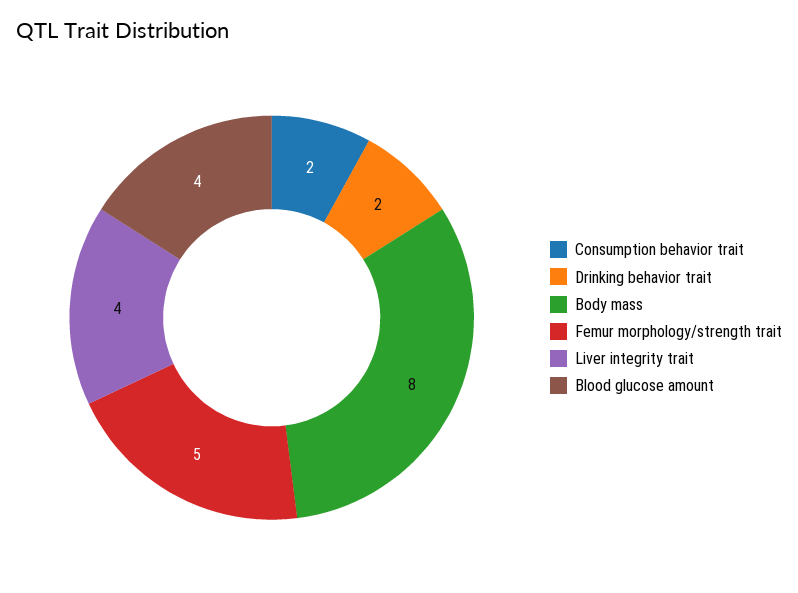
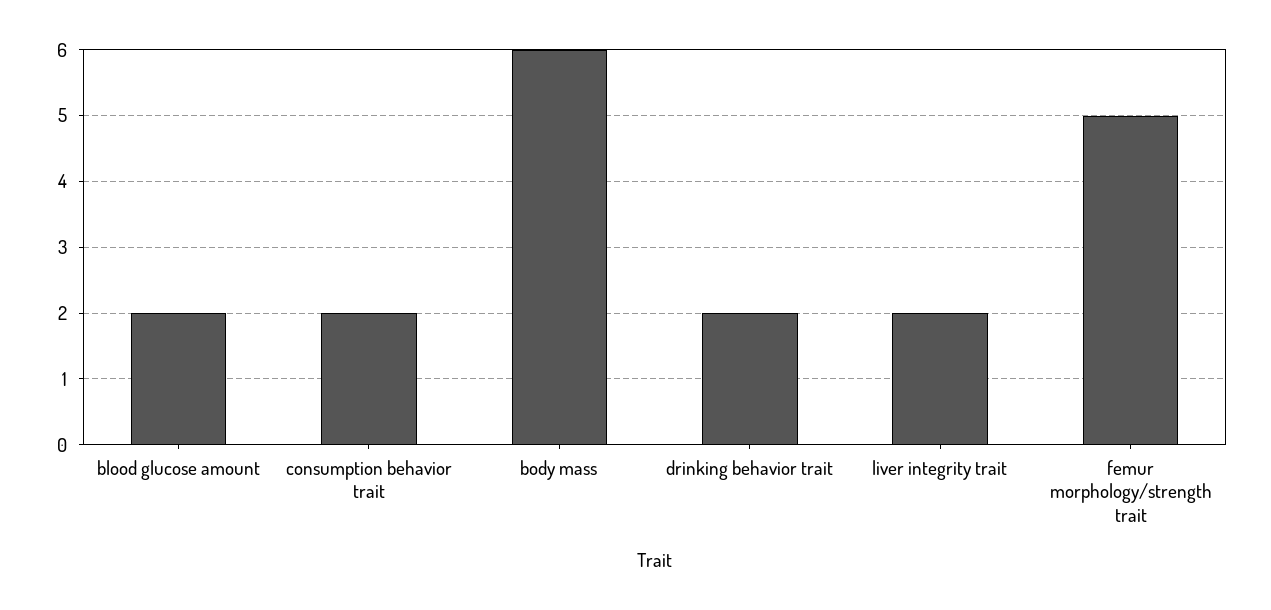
Body mass: 8 -> 6
Liver integrity trait: 4 -> 2
Blood glucose amount: 4 -> 2

